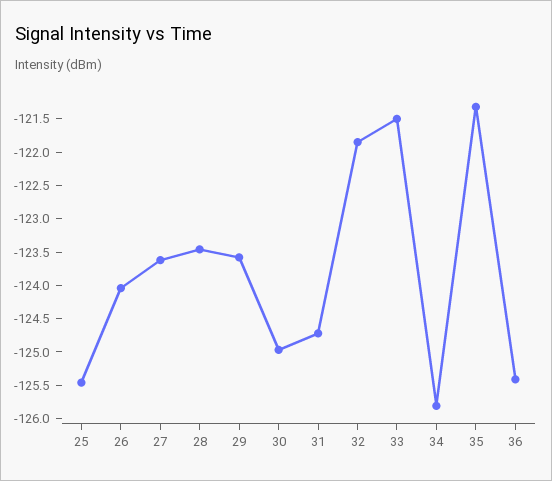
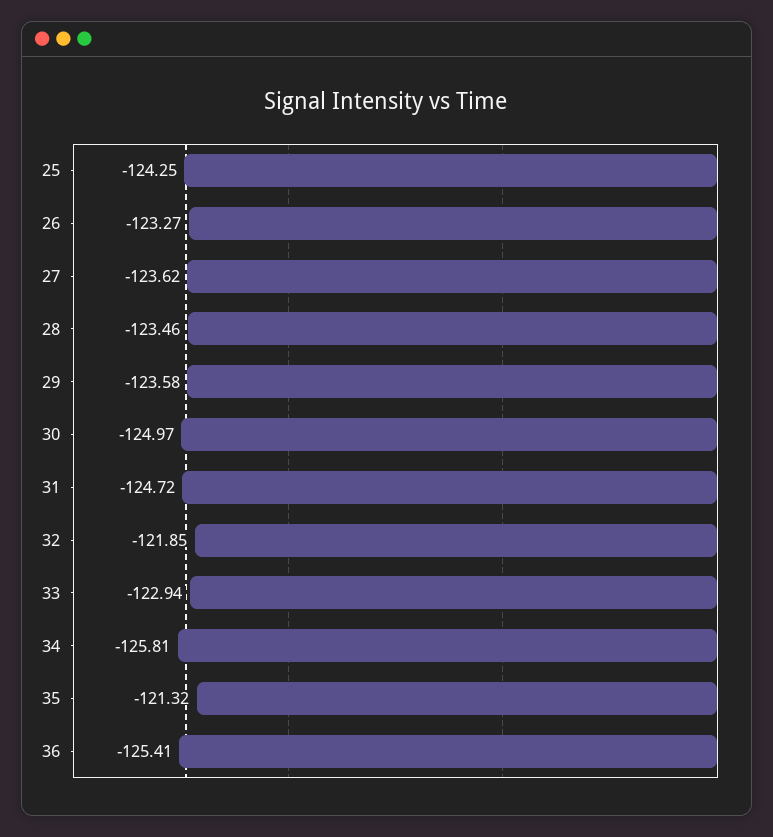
25: -125.5 -> -124.25
26: -124 -> -123.27
33: -121.5 -> -122.94

